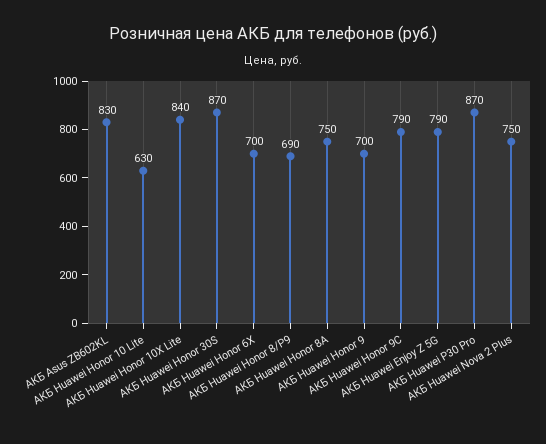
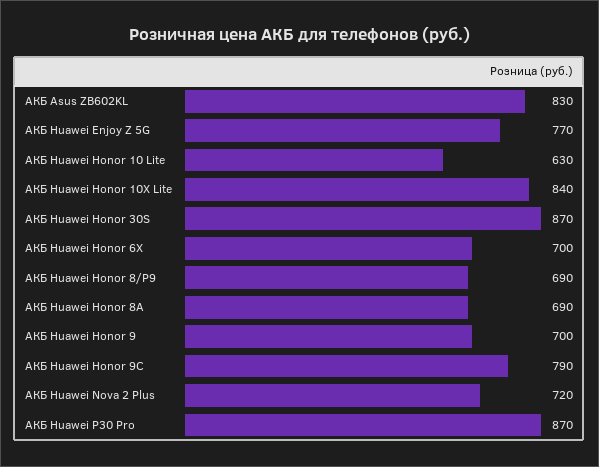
АКБ Huawei Honor 8A: 750 -> 690
АКБ Huawei Enjoy Z 5G: 790 -> 770
АКБ Huawei Nova 2 Plus: 750 -> 720

